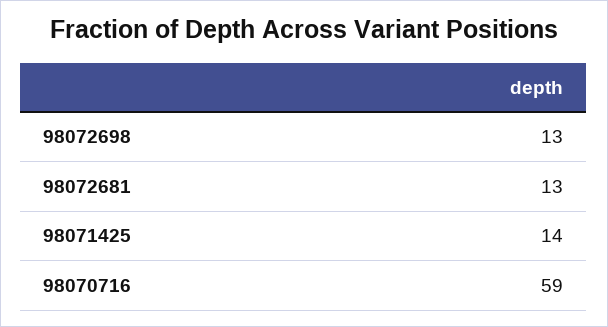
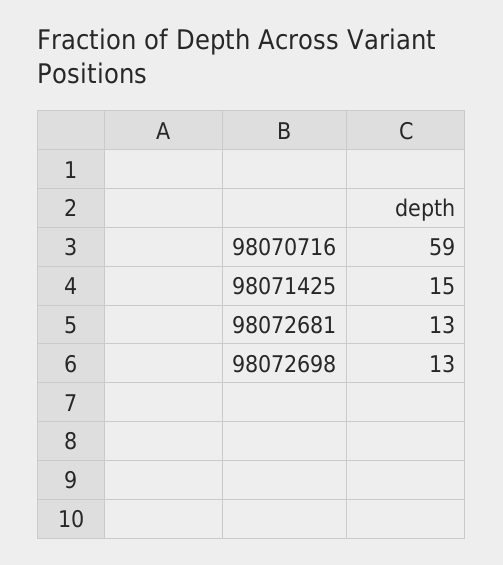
98071425: 14 -> 15

